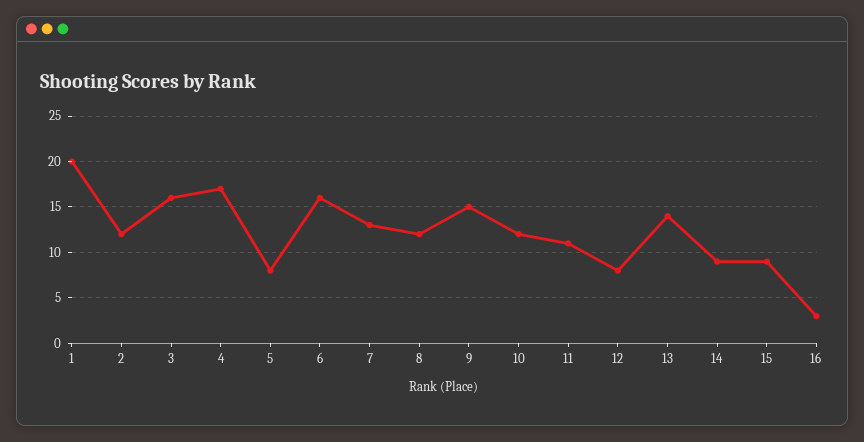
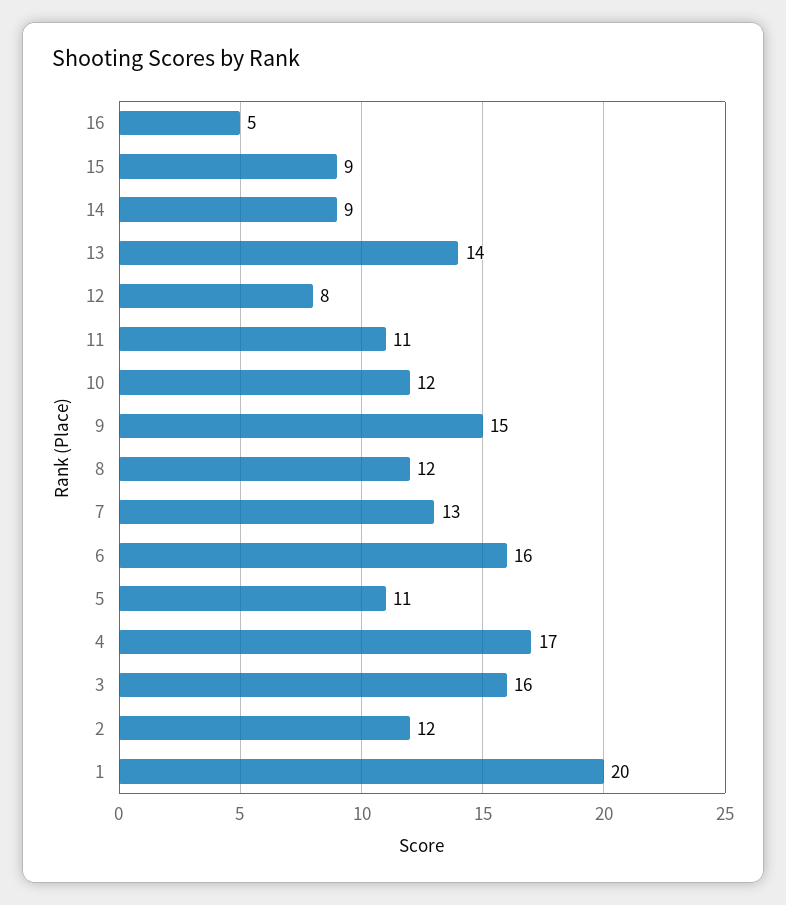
5: 8 -> 11
16: 3 -> 5

